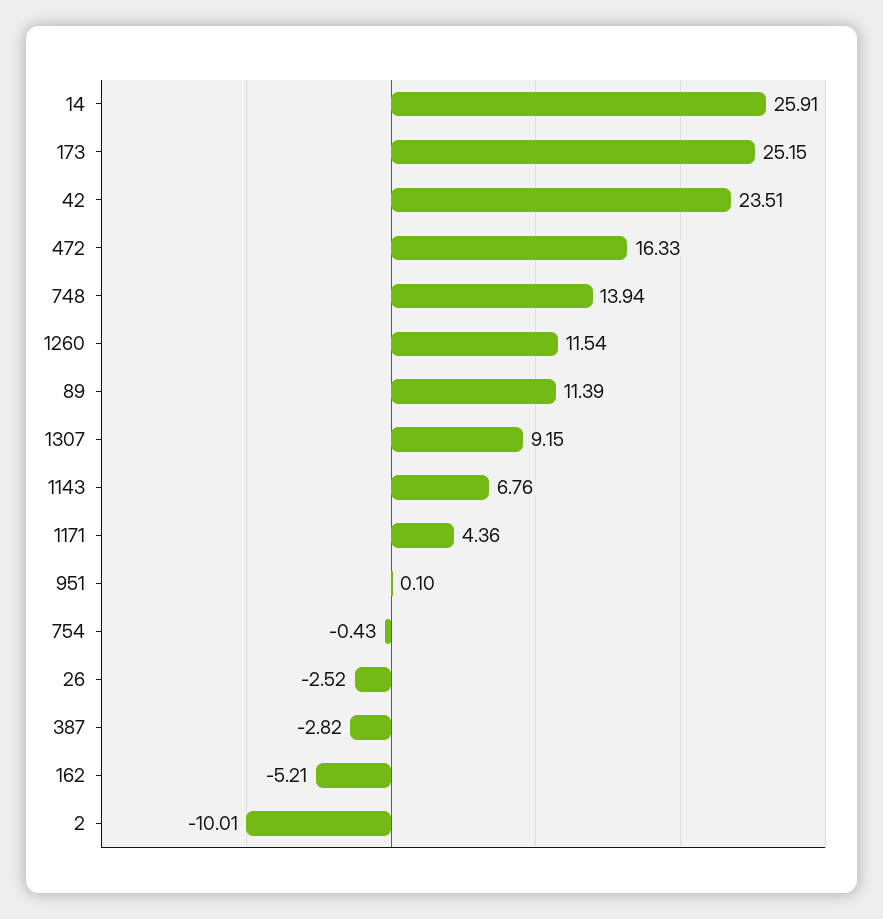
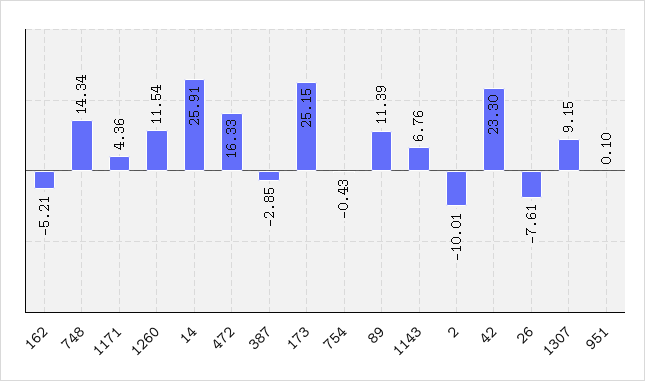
42: 23.51 -> 23.3
748: 13.94 -> 14.34
26: -2.52 -> -7.61
387: -2.82 -> -2.85

